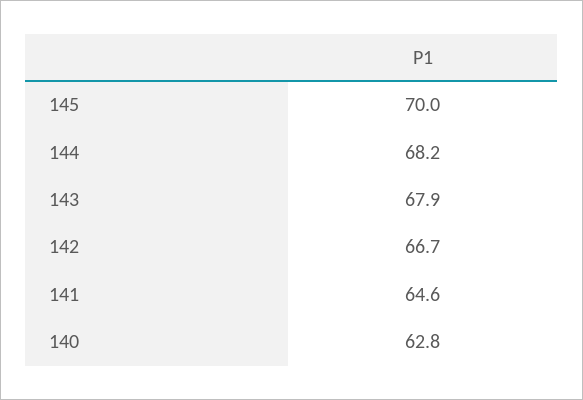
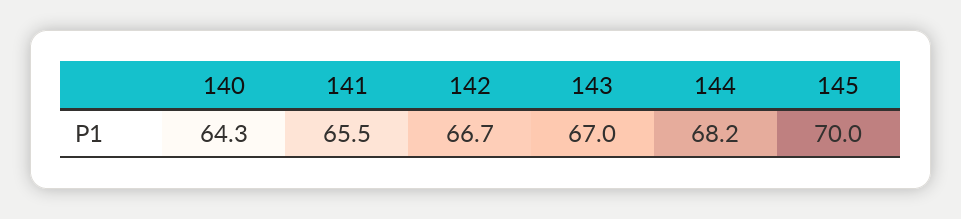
143: 67.9 -> 67
141: 64.6 -> 65.5
140: 62.8 -> 64.3

